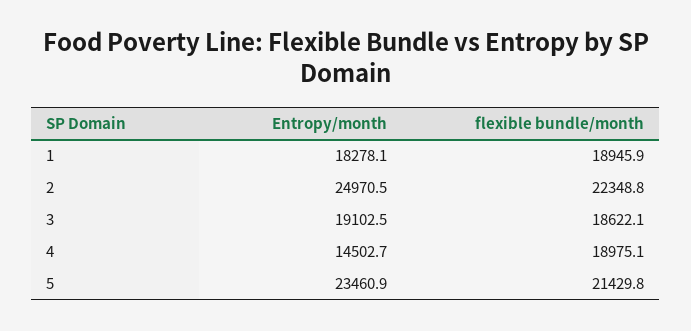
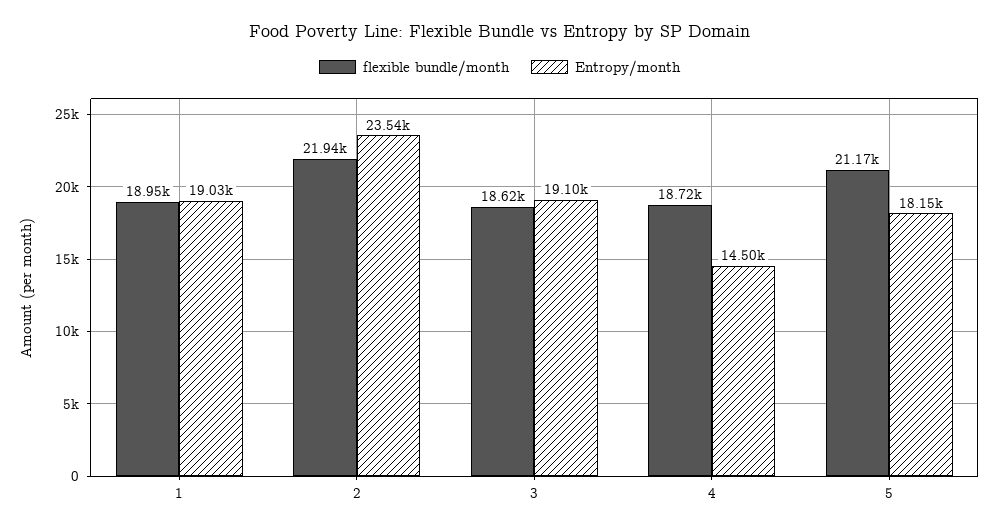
Entropy/month, 1: 18278.1 -> 19030
Entropy/month, 2: 24970.5 -> 23540
flexible bundle/month, 2: 22348.8 -> 21940
flexible bundle/month, 4: 18975.1 -> 18720
Entropy/month, 5: 23460.9 -> 18150
flexible bundle/month, 5: 21429.8 -> 21170

